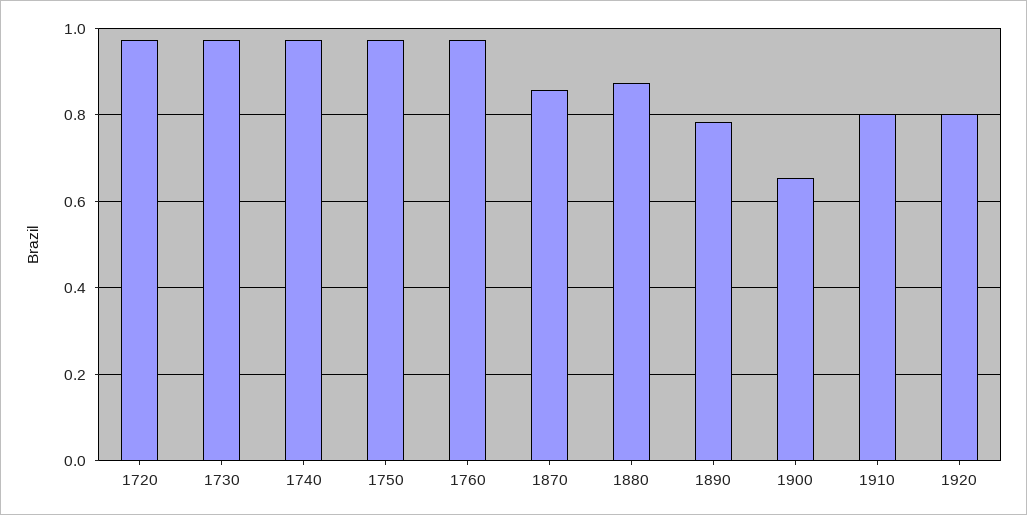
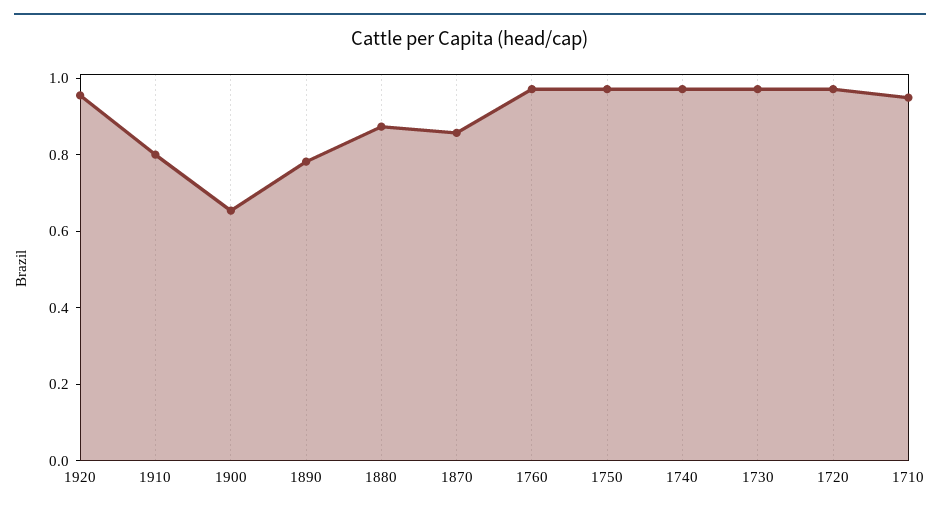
1920: 0.8 -> 0.95
1710: none -> 0.95

